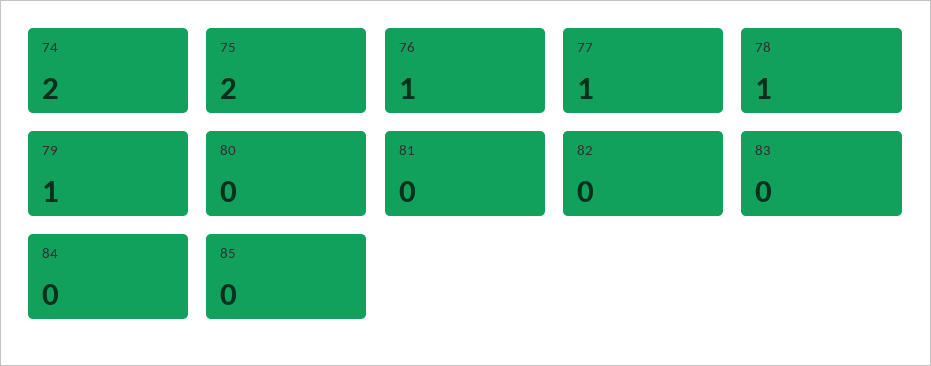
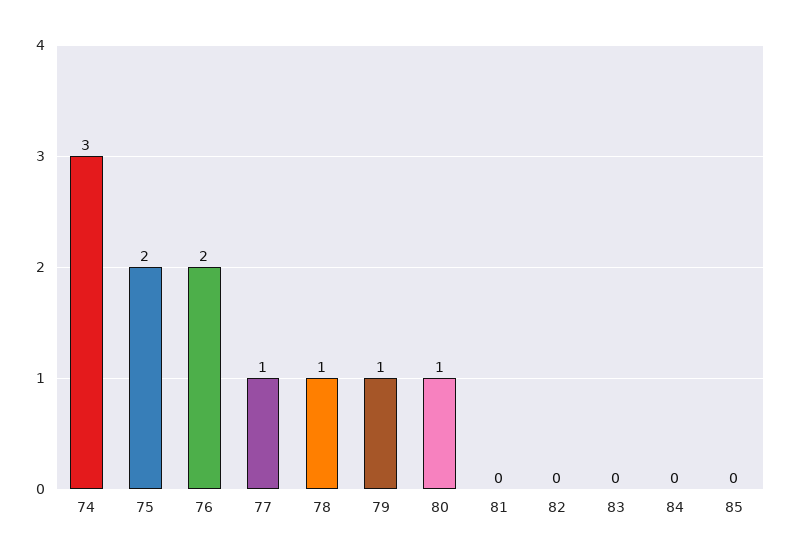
74: 2 -> 3
76: 1 -> 2
80: 0 -> 1

